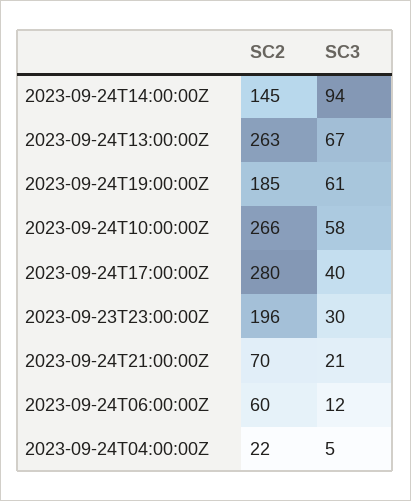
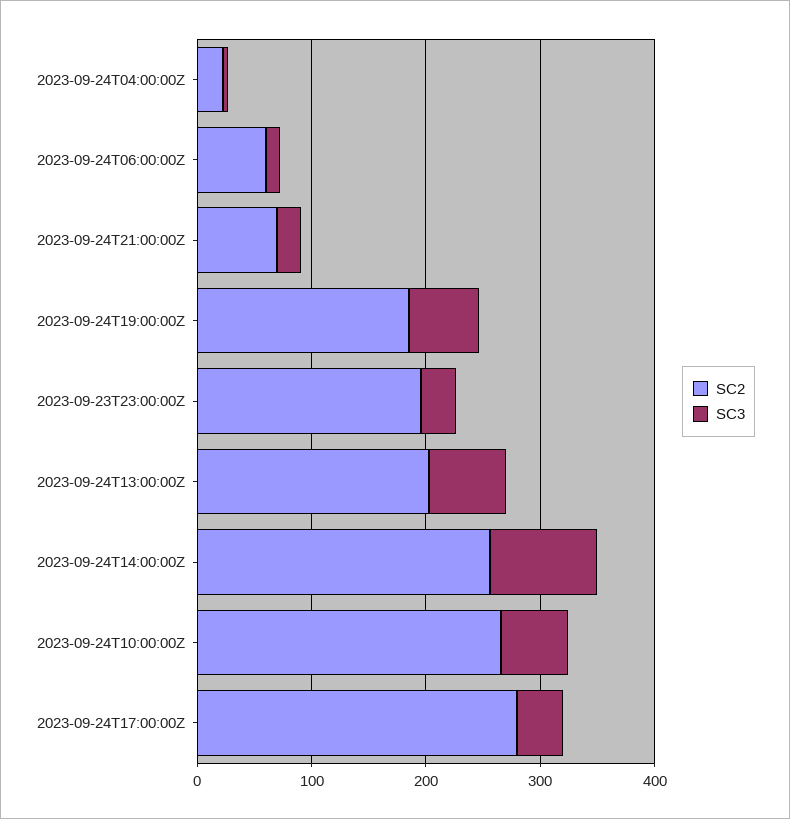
SC2, 2023-09-24T14:00:00Z: 145 -> 260
SC2, 2023-09-24T13:00:00Z: 263 -> 200

